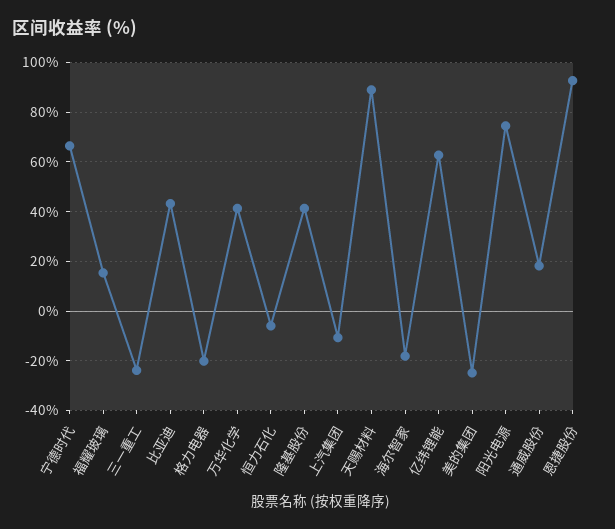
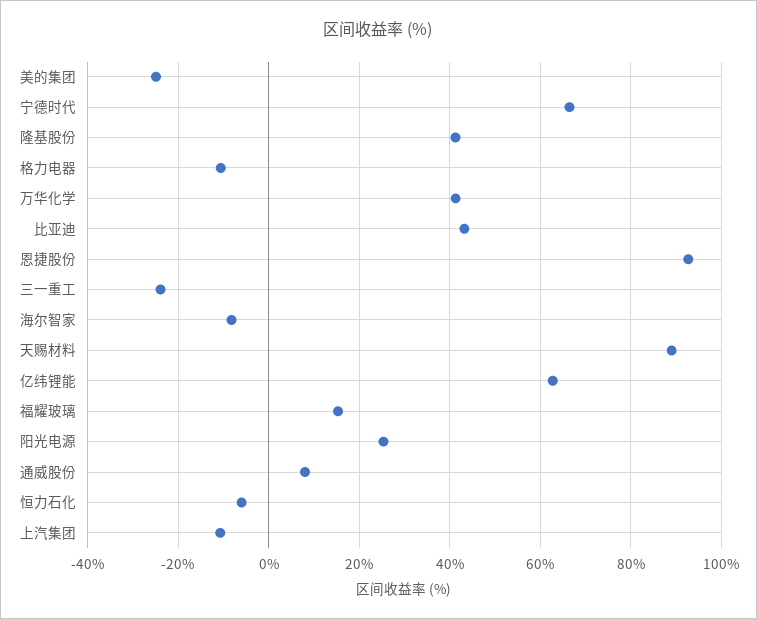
格力电器: -20 -> -10
海尔智家: -17.5 -> -8
阳光电源: 75 -> 26
通威股份: 17.5 -> 8

